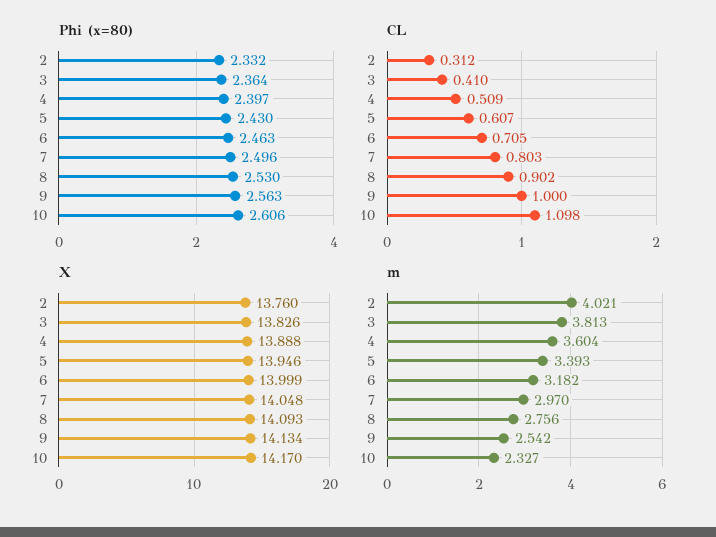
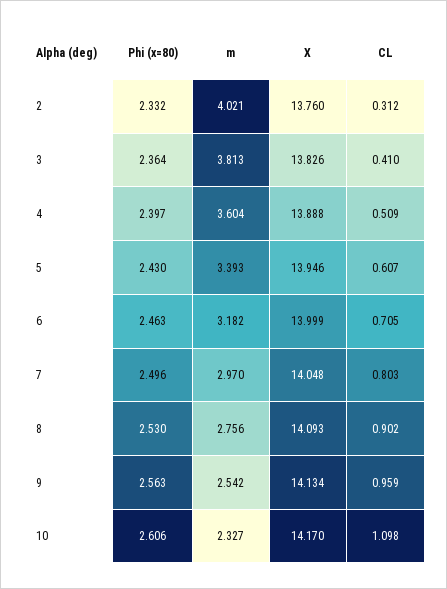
CL, 9: 1 -> 0.959

